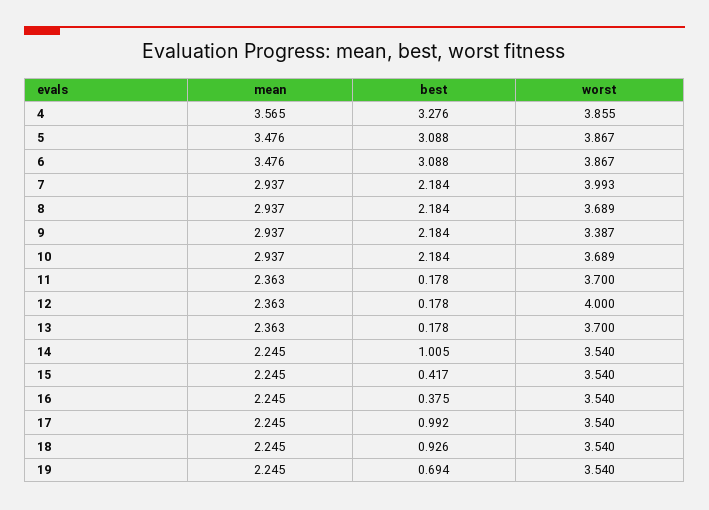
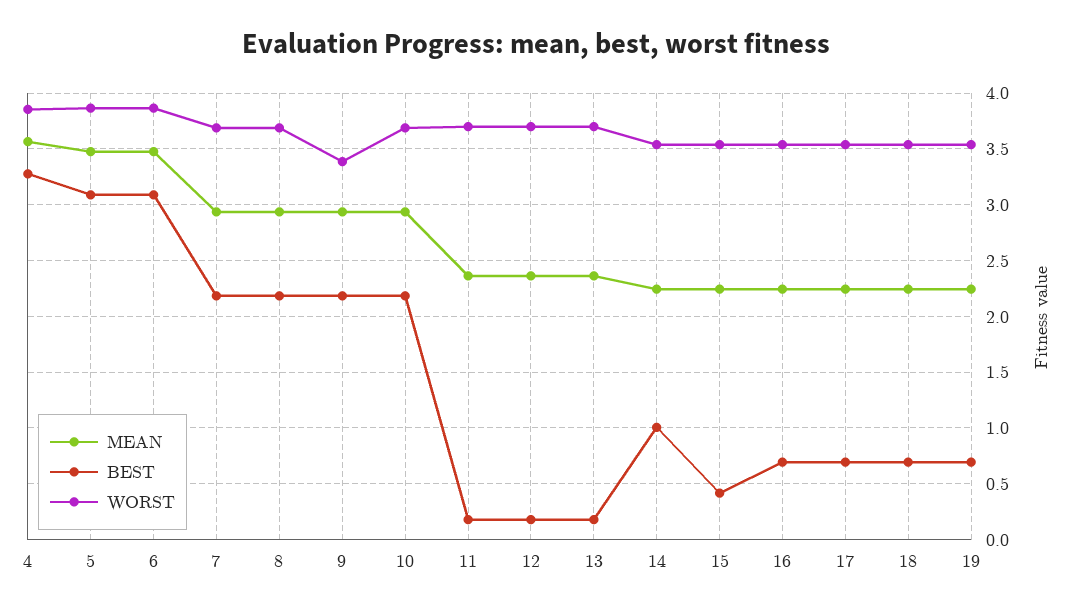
worst, 7: 3.993 -> 3.7
worst, 12: 4 -> 3.7
best, 16: 0.375 -> 0.7
best, 17: 0.992 -> 0.7
best, 18: 0.926 -> 0.7

